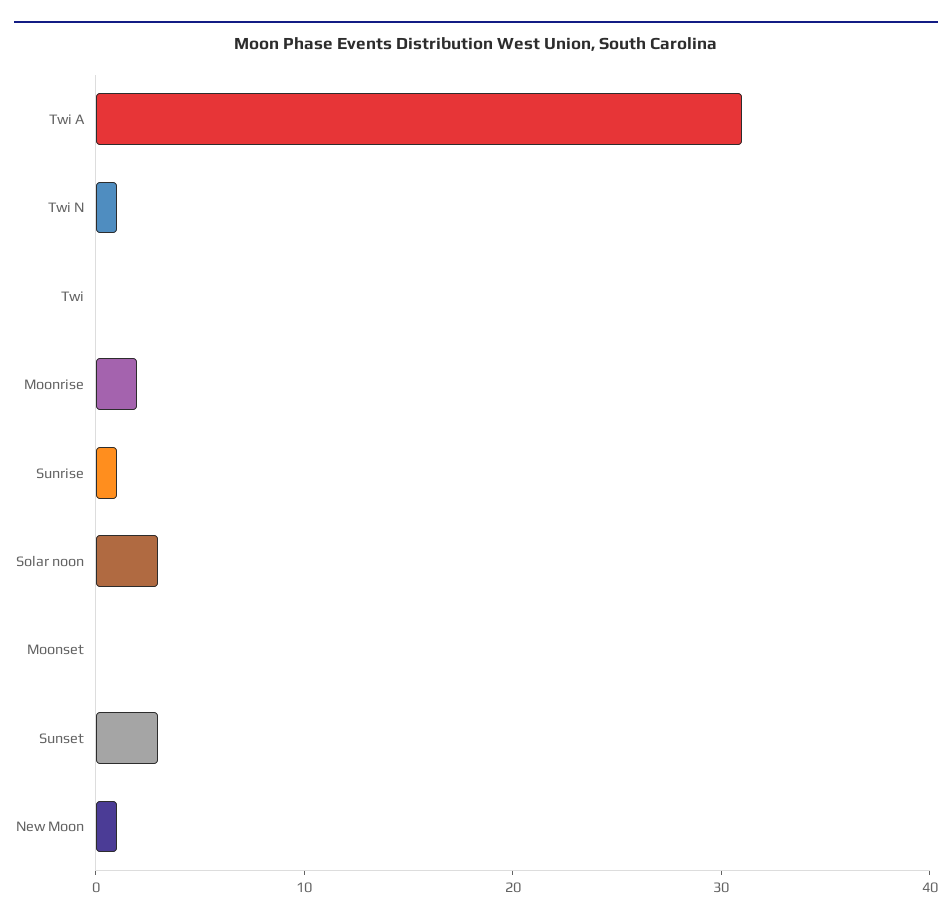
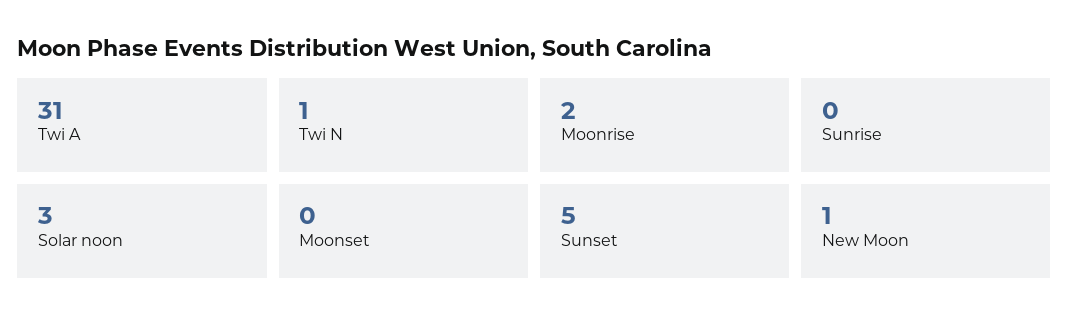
Twi: 0 -> none
Sunrise: 1 -> 0
Sunset: 3 -> 5

